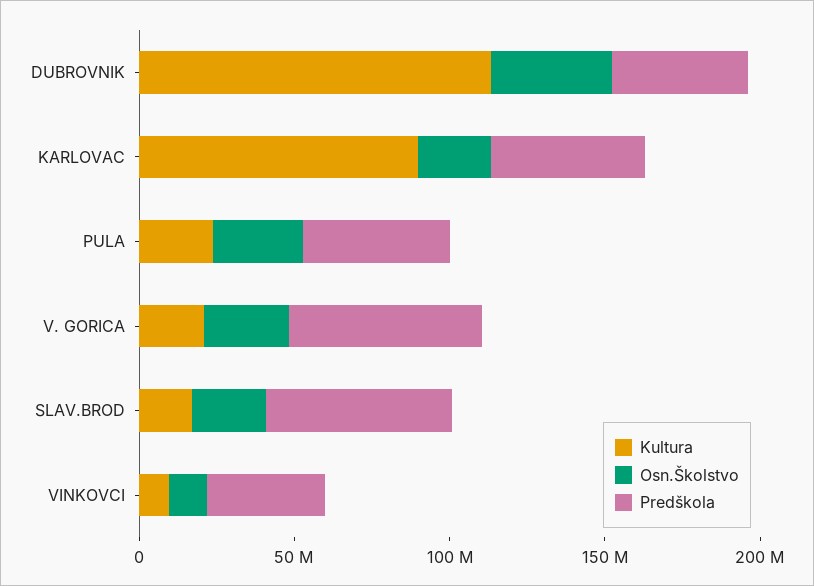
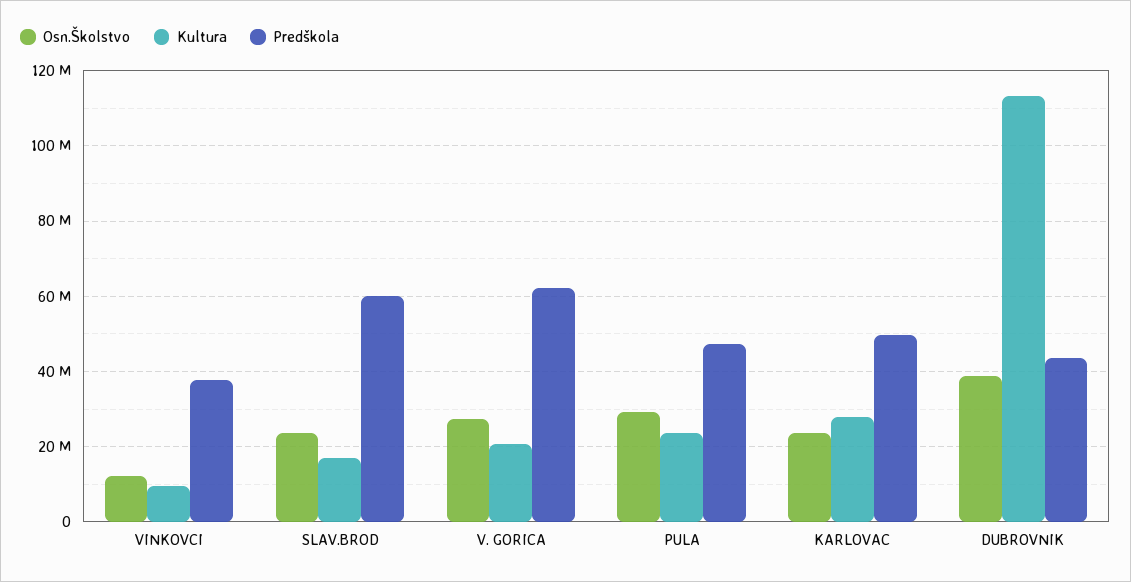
Kultura, KARLOVAC: 90000000 -> 28000000

